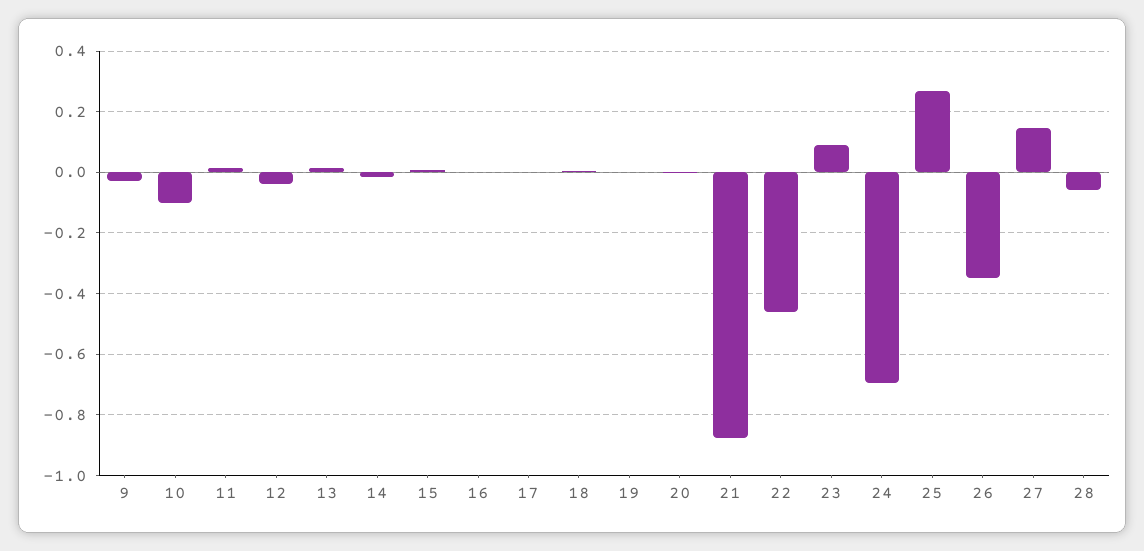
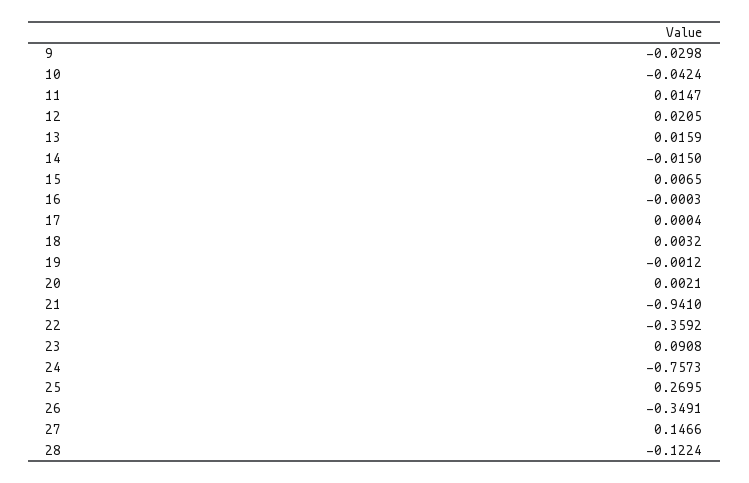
10: -0.1 -> -0.0424
12: -0.04 -> 0.0205
21: -0.88 -> -0.941
22: -0.46 -> -0.3592
24: -0.7 -> -0.7573
28: -0.06 -> -0.1224

